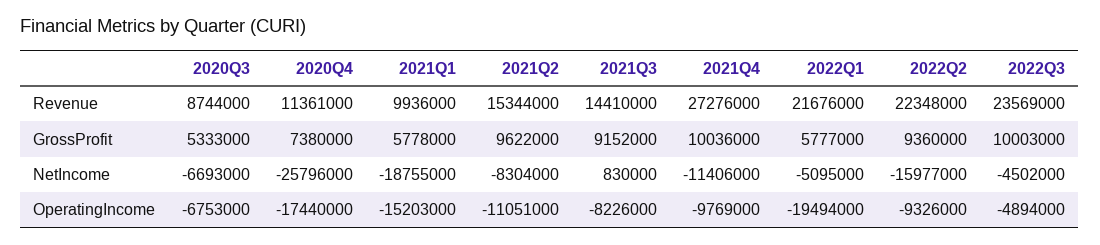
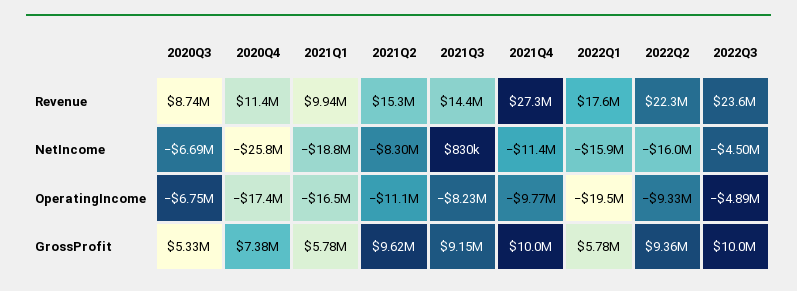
2022Q1, Revenue: 21676000 -> 17600000
2022Q1, NetIncome: -5095000 -> -15900000
2021Q1, OperatingIncome: -15203000 -> -16500000

